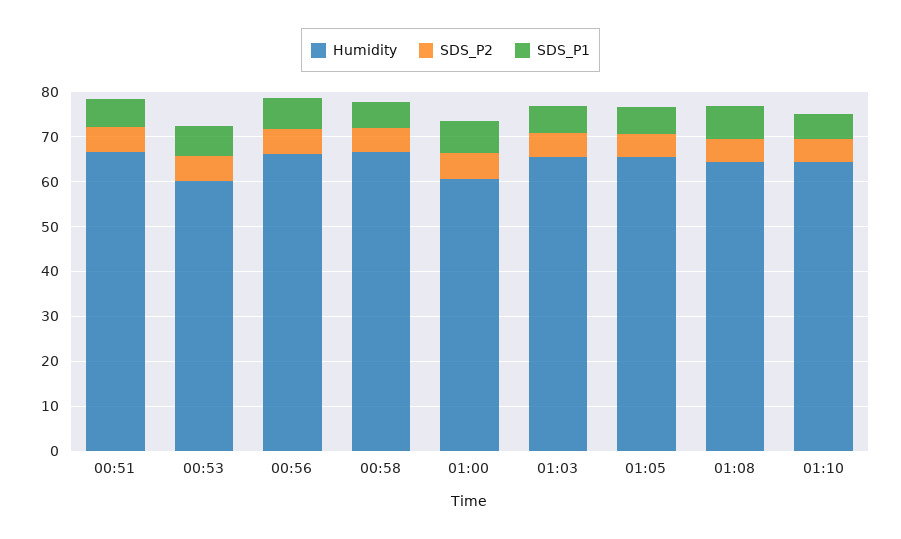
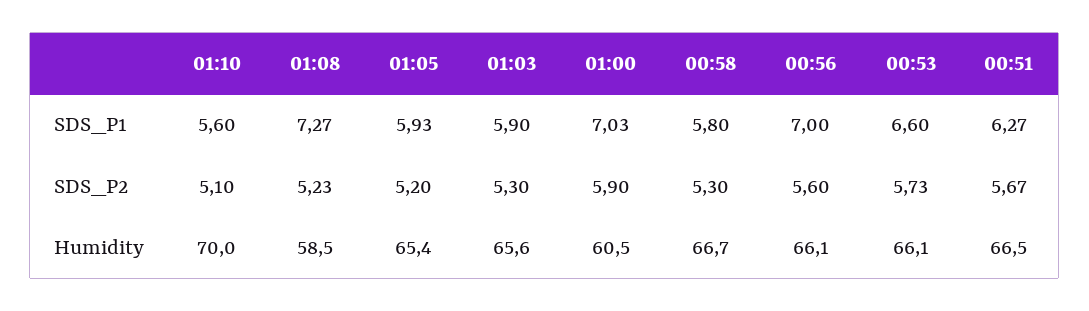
Humidity, 00:53: 60 -> 66.1
Humidity, 01:08: 64 -> 58.5
Humidity, 01:10: 64 -> 70

